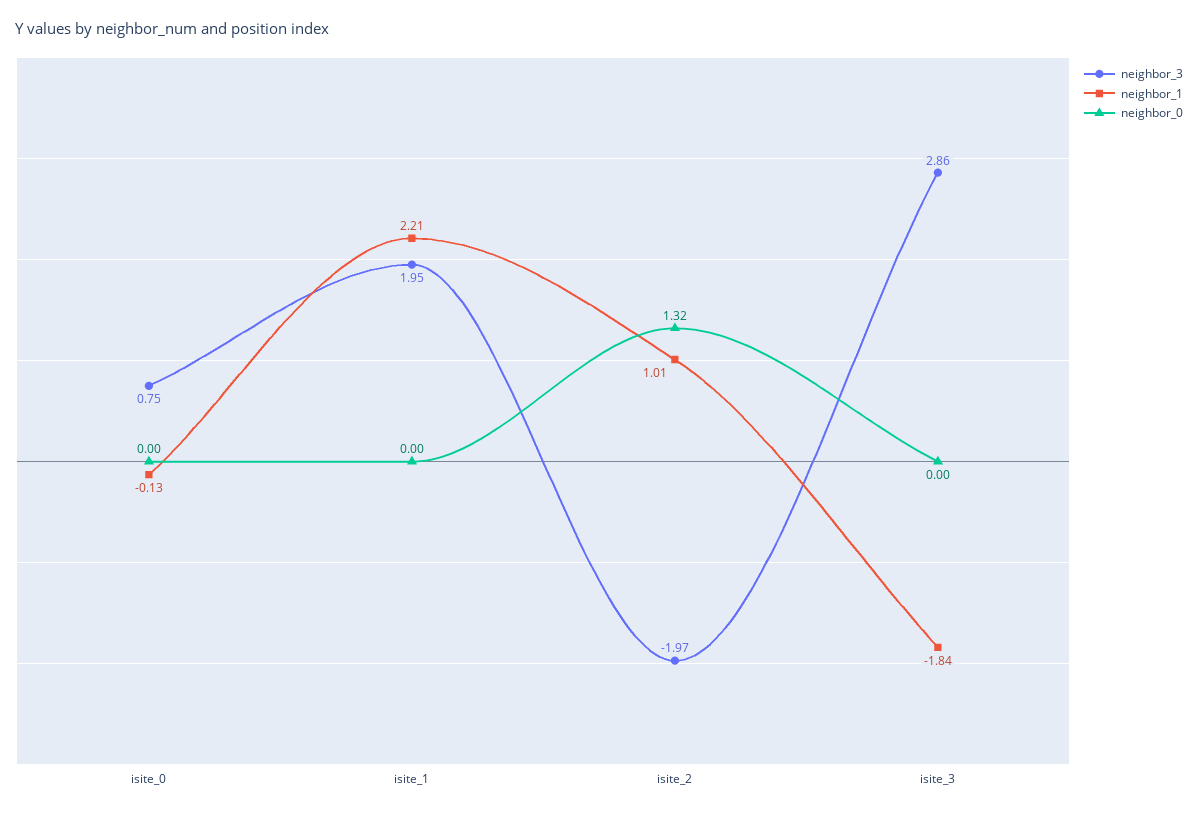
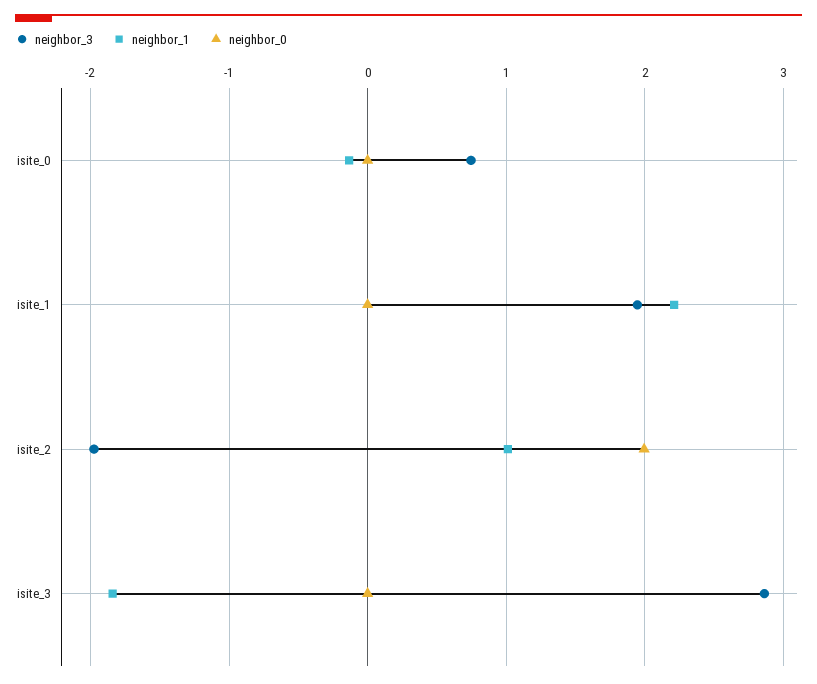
neighbor_0, isite_2: 1.32 -> 2

